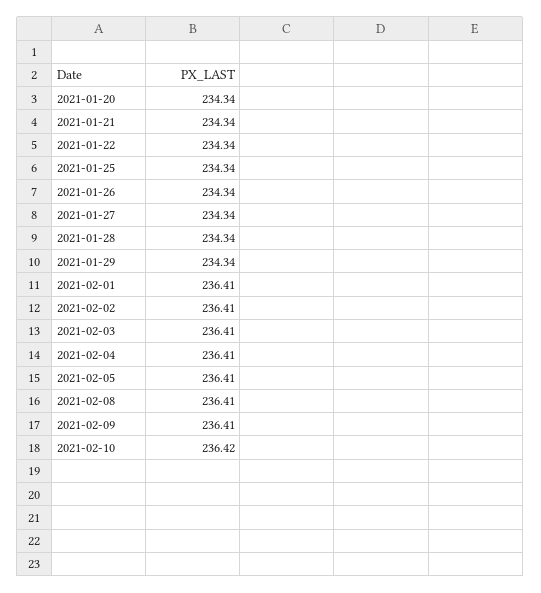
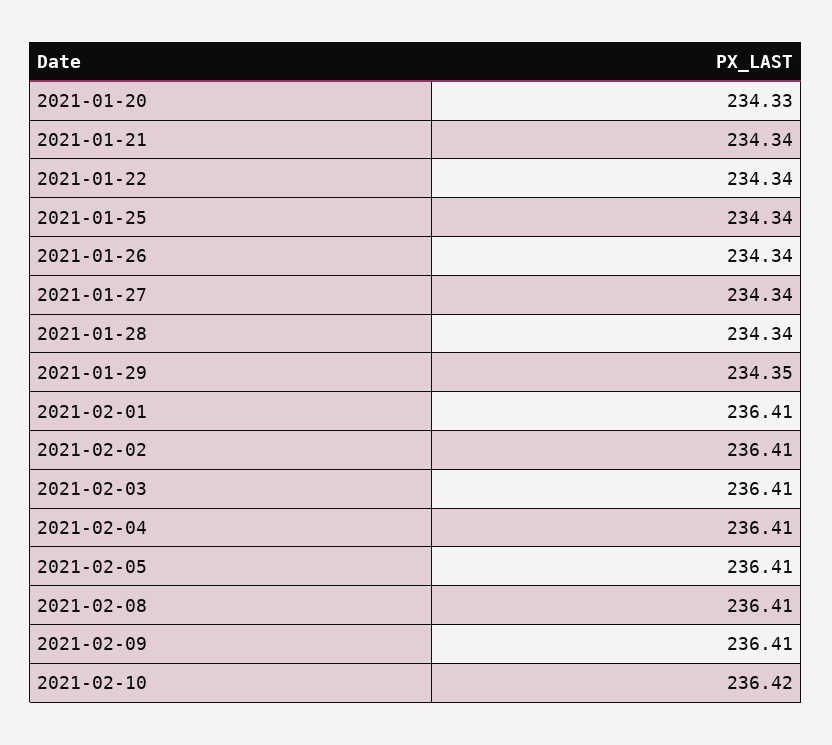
2021-01-20: 234.34 -> 234.33
2021-01-29: 234.34 -> 234.35

